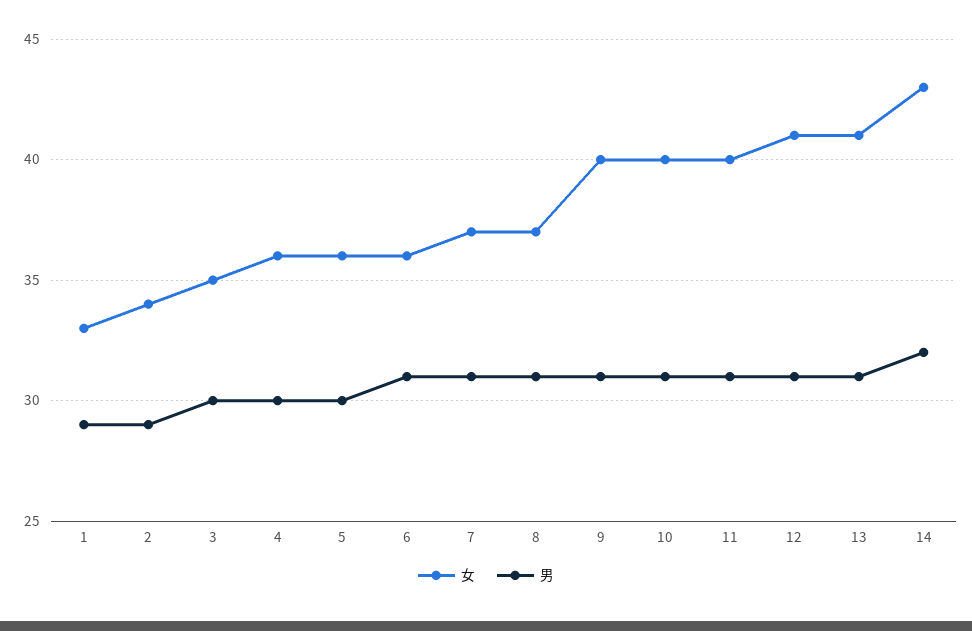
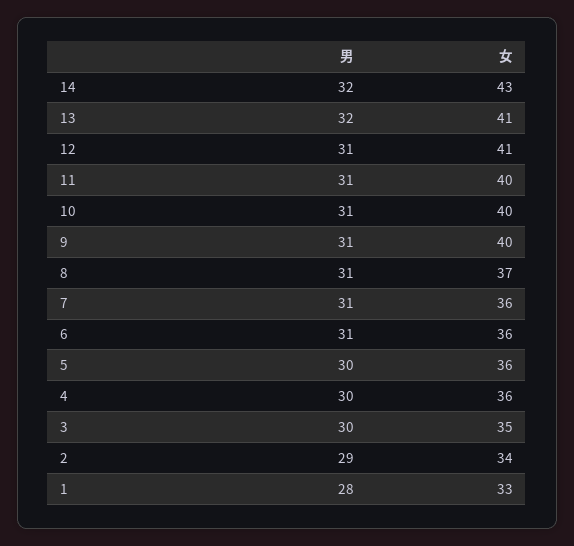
男, 1: 29 -> 28
女, 7: 37 -> 36
男, 13: 31 -> 32

